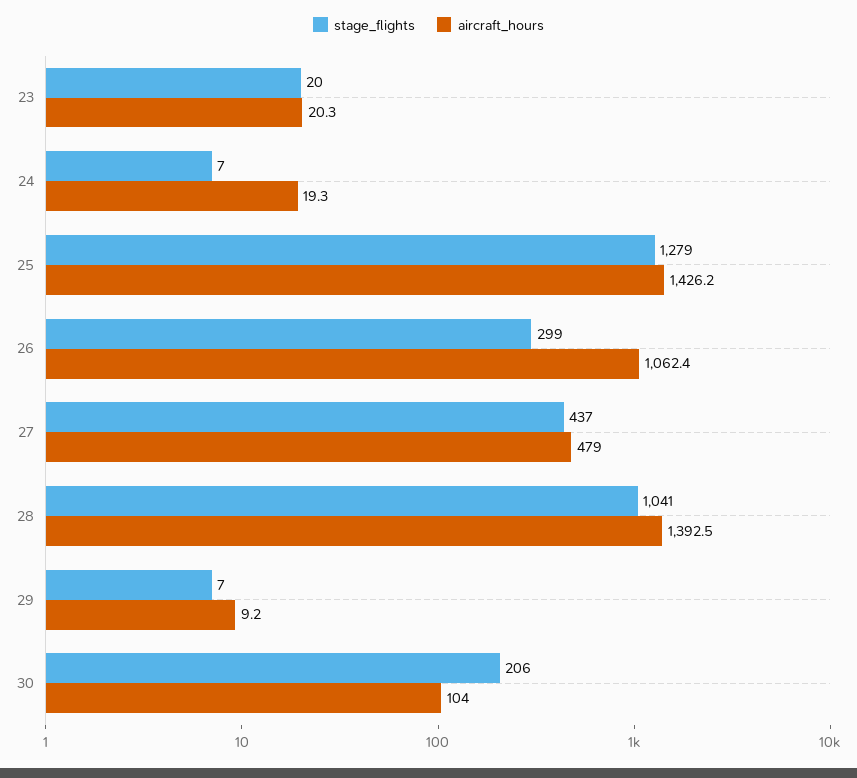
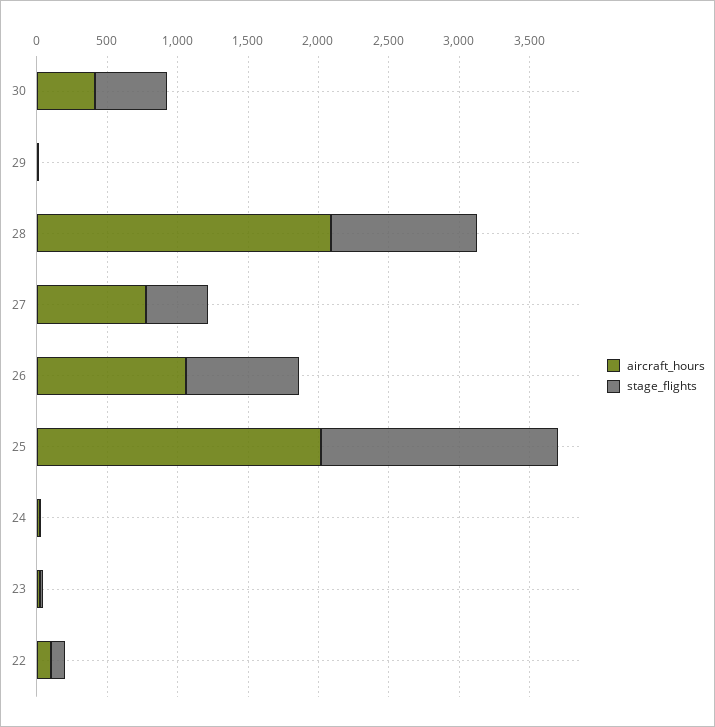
stage_flights, 25: 1279 -> 1700
aircraft_hours, 25: 1426.2 -> 2000
stage_flights, 26: 299 -> 800
aircraft_hours, 27: 479 -> 800
aircraft_hours, 28: 1392.5 -> 2100
stage_flights, 30: 206 -> 500
aircraft_hours, 30: 104 -> 400
aircraft_hours, 22: none -> 100
stage_flights, 22: none -> 100

